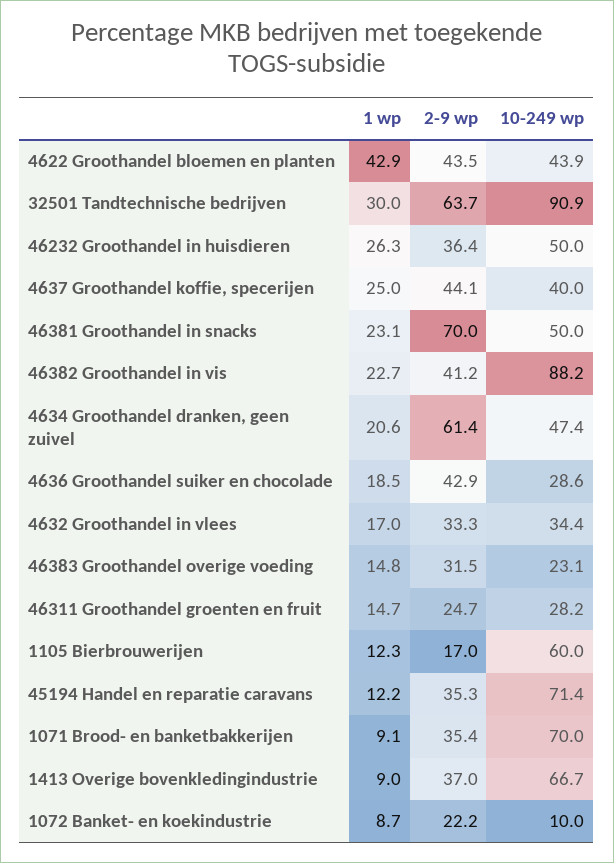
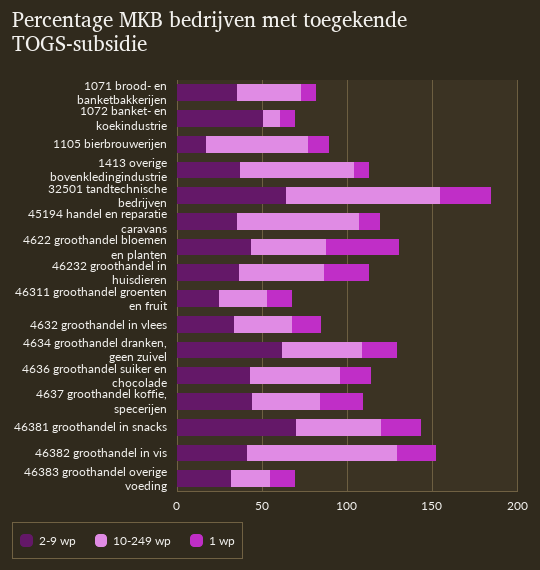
10-249 wp, 4636 Groothandel suiker en chocolade: 28.6 -> 50
10-249 wp, 1071 Brood- en banketbakkerijen: 70 -> 40
2-9 wp, 1072 Banket- en koekindustrie: 22.2 -> 50

